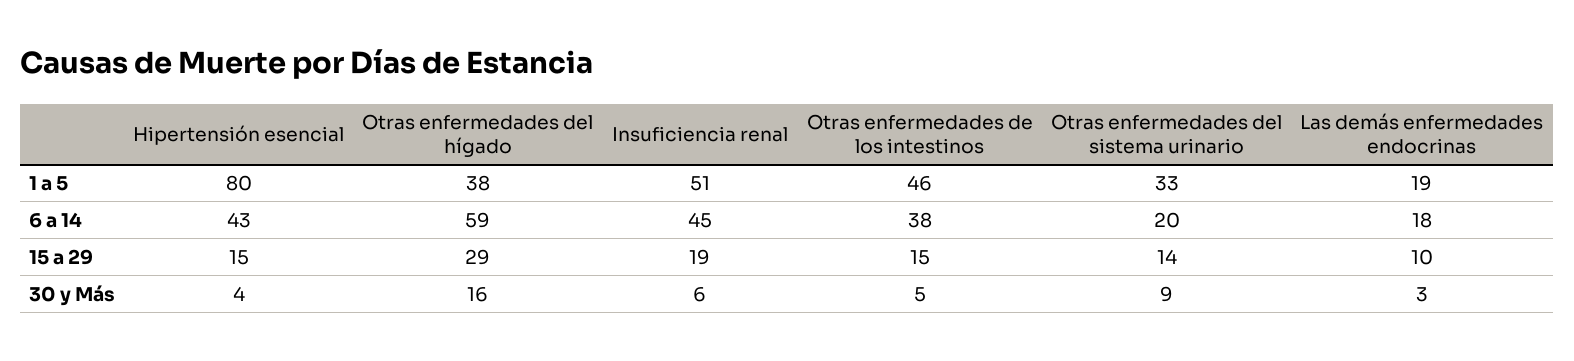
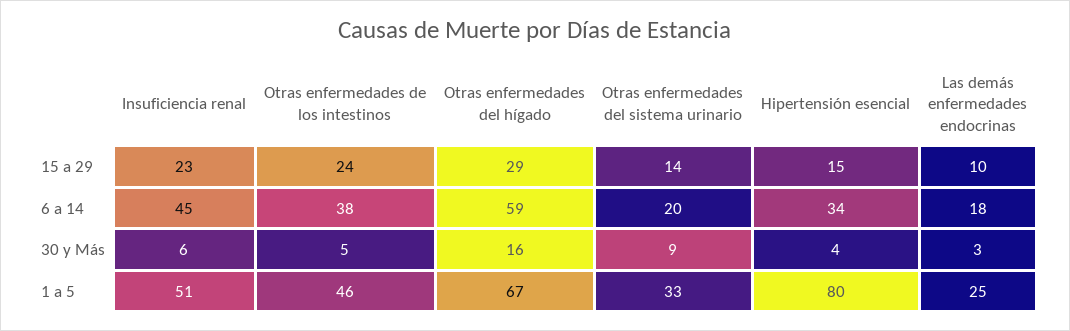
Otras enfermedades del hígado, 1 a 5: 38 -> 67
Las demás enfermedades endocrinas, 1 a 5: 19 -> 25
Hipertensión esencial, 6 a 14: 43 -> 34
Insuficiencia renal, 15 a 29: 19 -> 23
Otras enfermedades de los intestinos, 15 a 29: 15 -> 24

